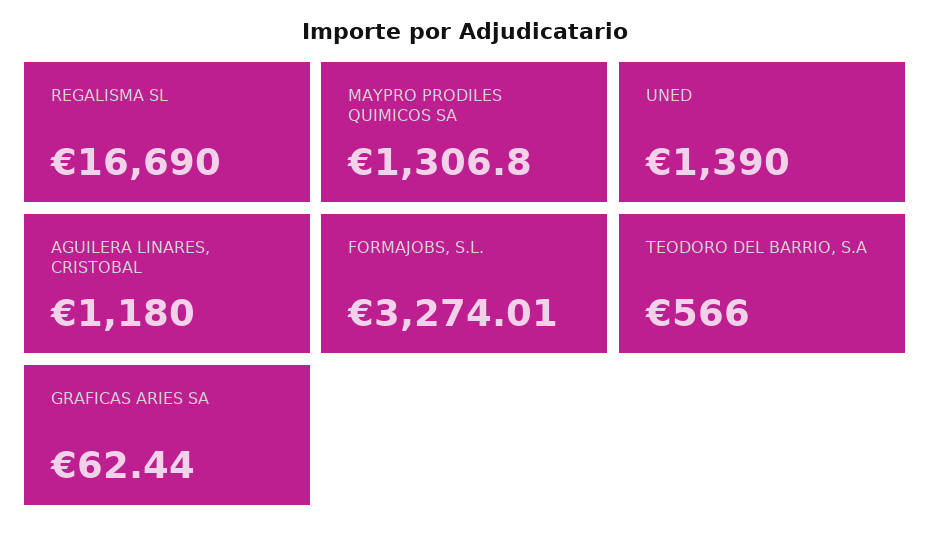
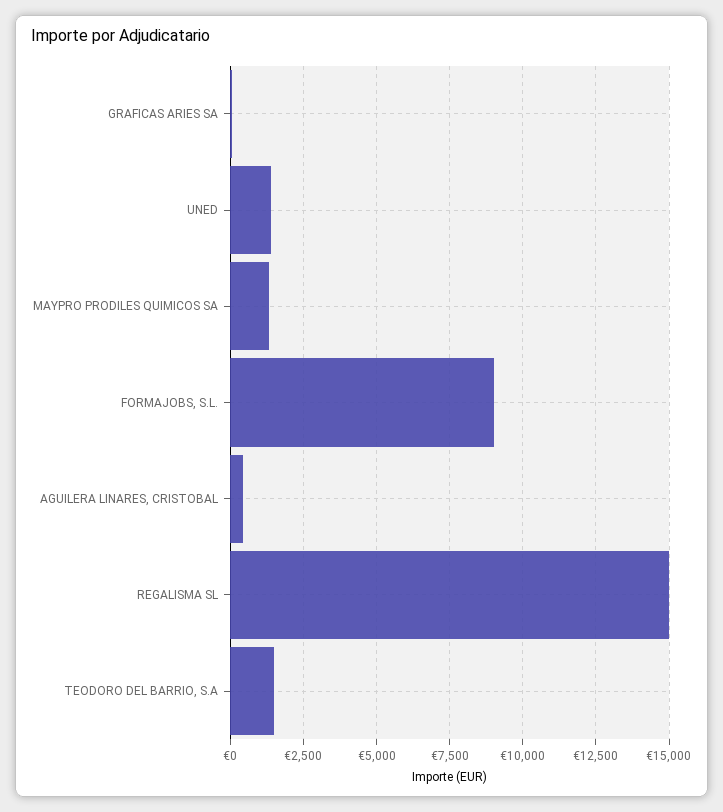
REGALISMA SL: 16690 -> 15000
AGUILERA LINARES, CRISTOBAL: 1180 -> 500
FORMAJOBS, S.L.: 3274.01 -> 9000
TEODORO DEL BARRIO, S.A: 566 -> 1500

